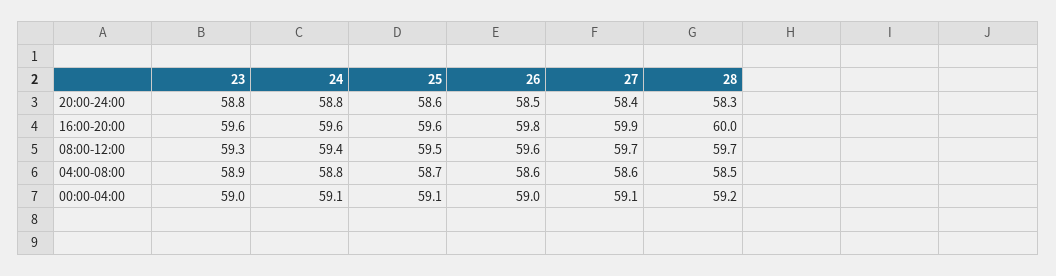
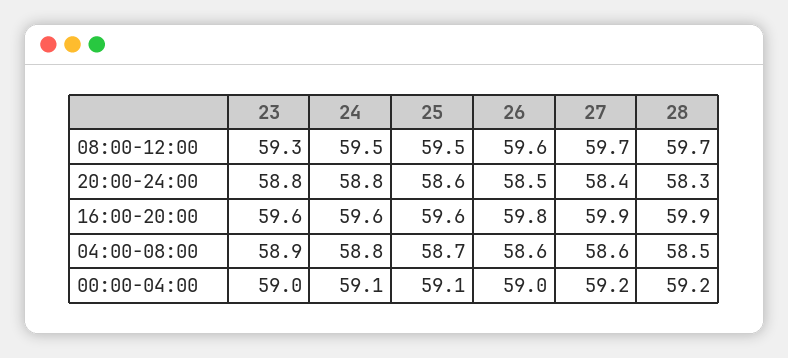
28, 16:00-20:00: 60 -> 59.9
24, 08:00-12:00: 59.4 -> 59.5
27, 00:00-04:00: 59.1 -> 59.2

